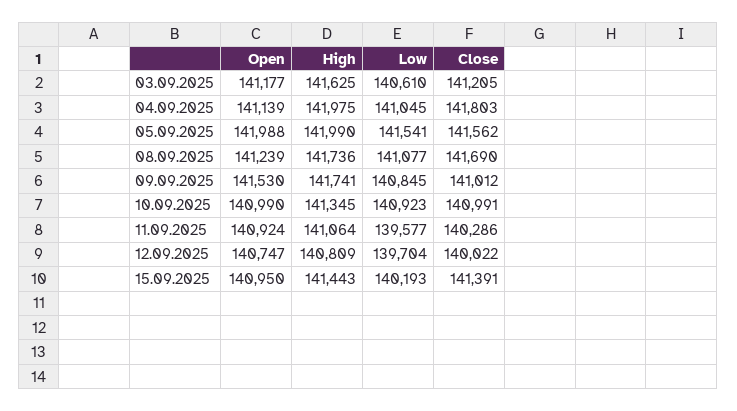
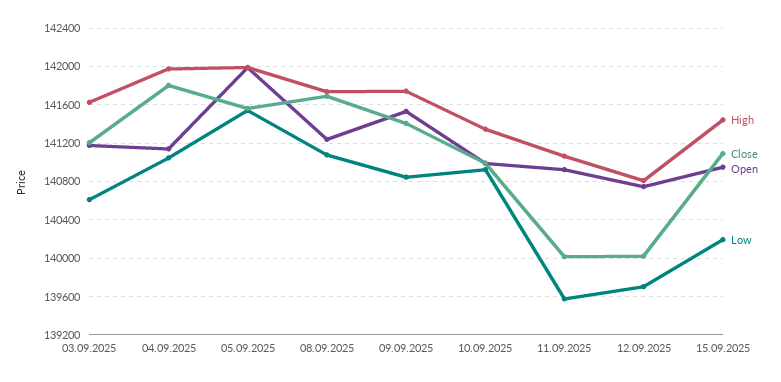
Close, 09.09.2025: 141012 -> 141400
Close, 11.09.2025: 140286 -> 140000
Close, 15.09.2025: 141391 -> 141100

